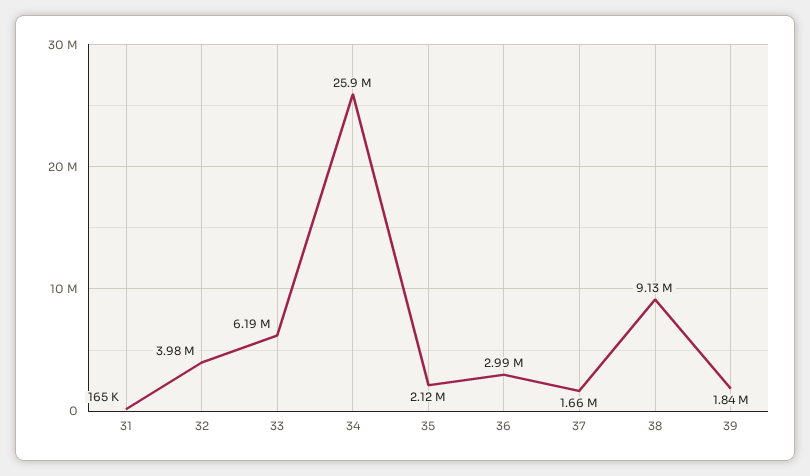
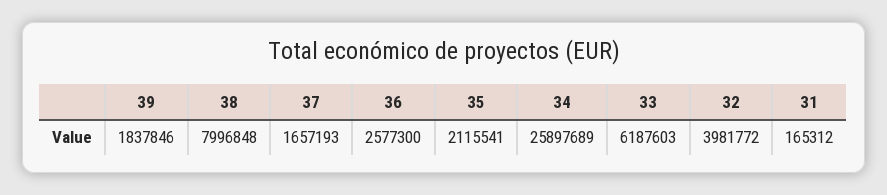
36: 2990000 -> 2577300
38: 9130000 -> 7996848

